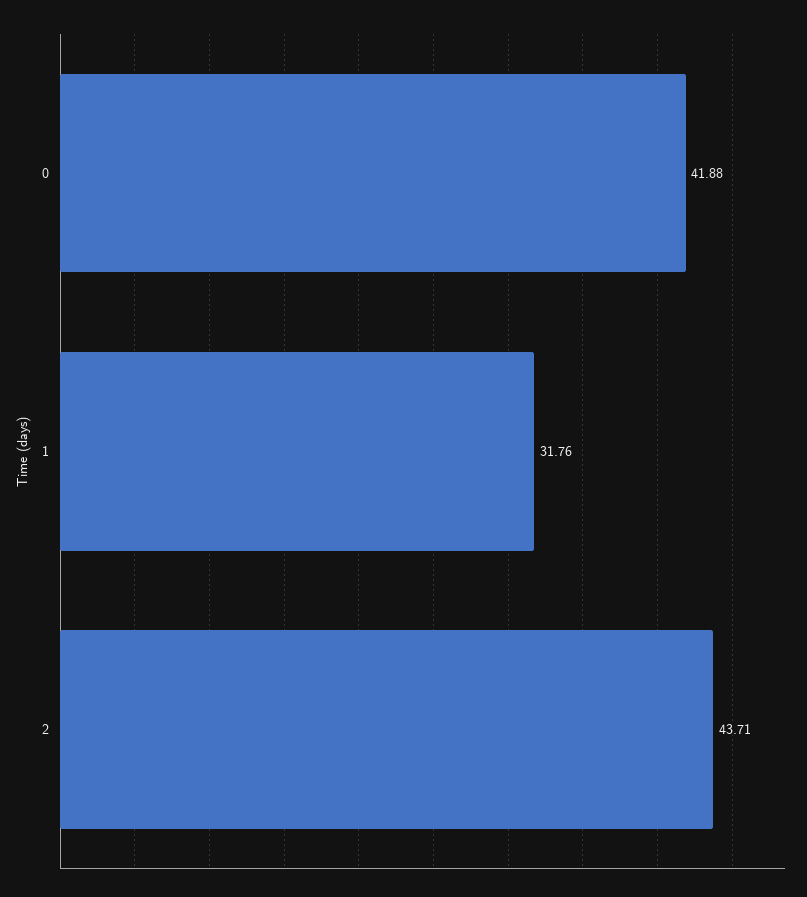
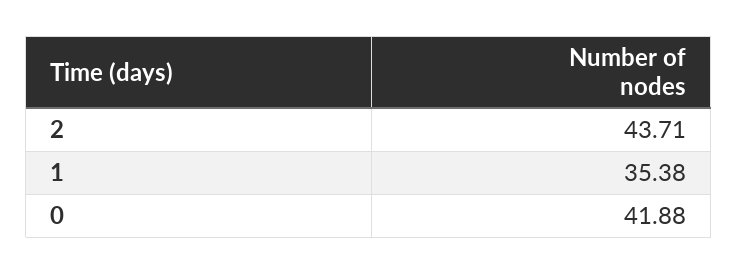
1: 31.76 -> 35.38

